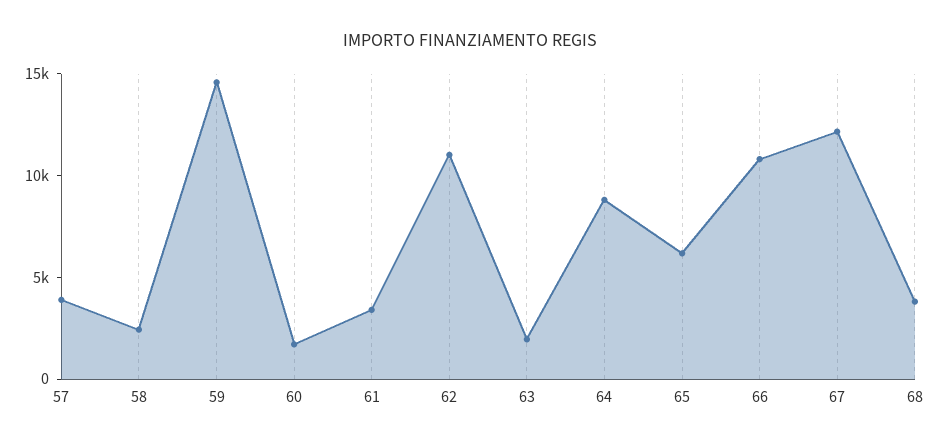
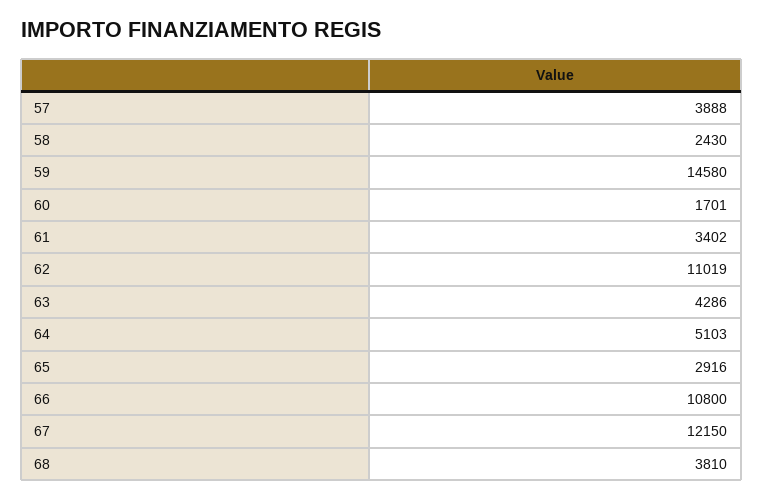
63: 2000 -> 4286
64: 9000 -> 5103
65: 6000 -> 2916

